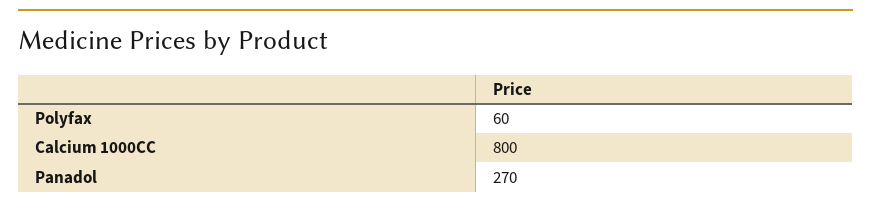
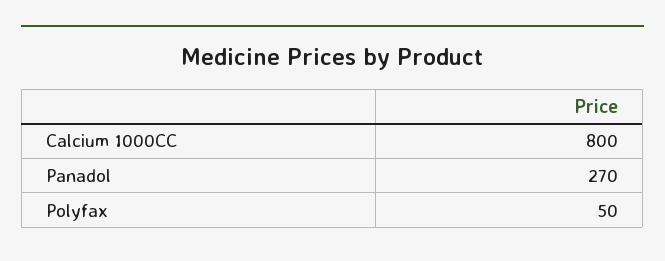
Polyfax: 60 -> 50

